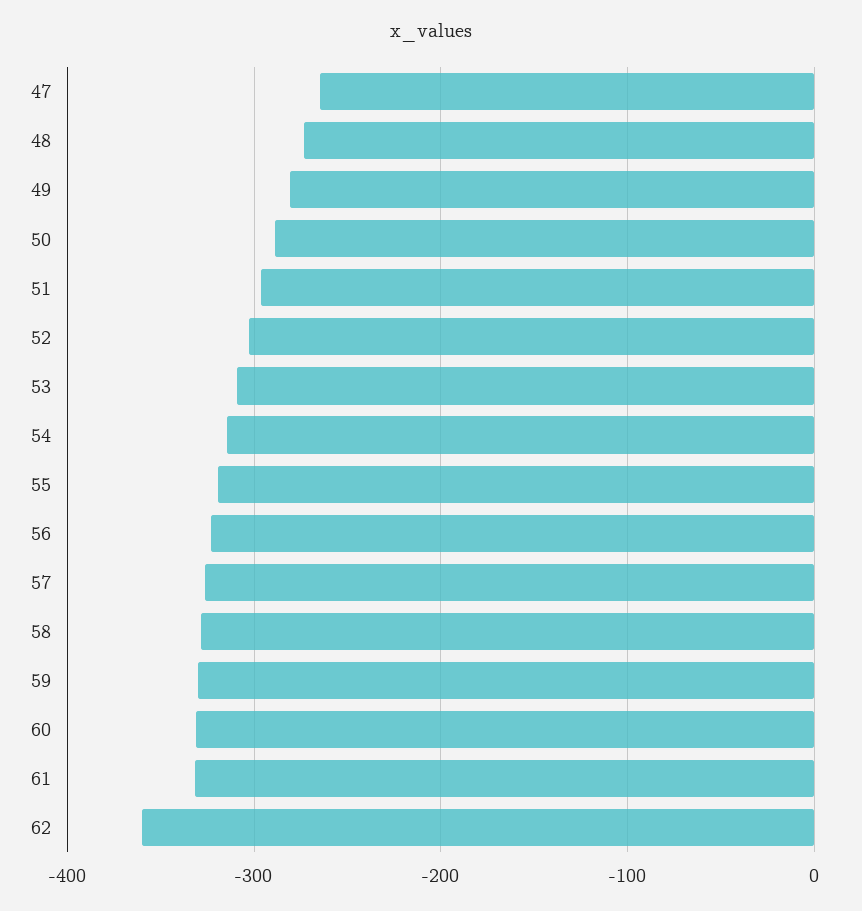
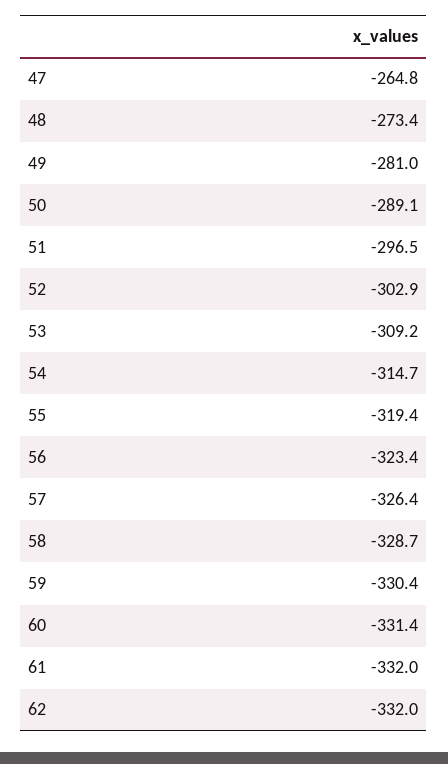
62: -360 -> -332

